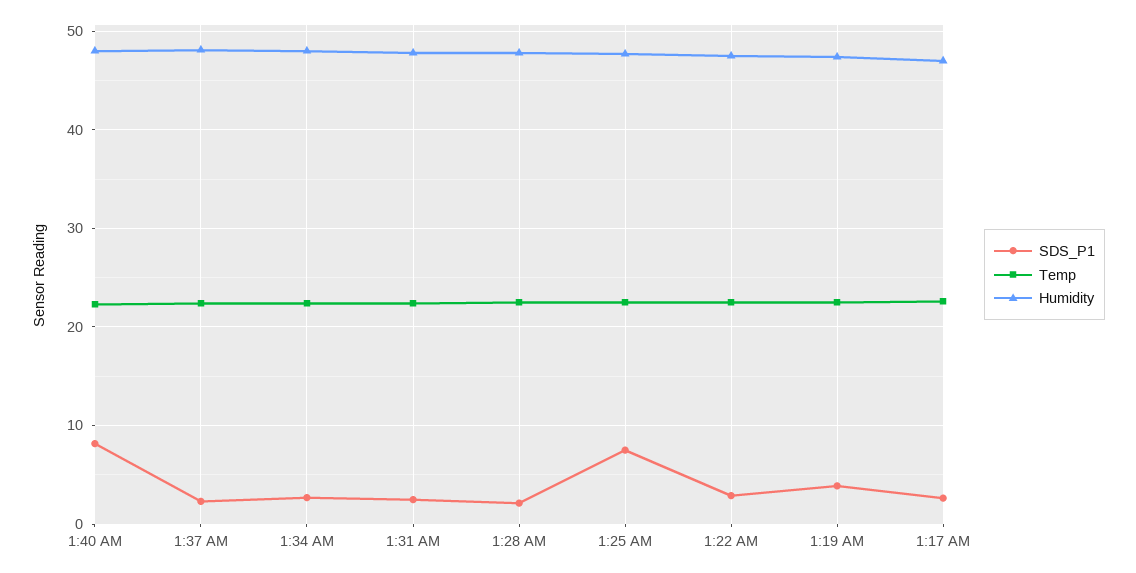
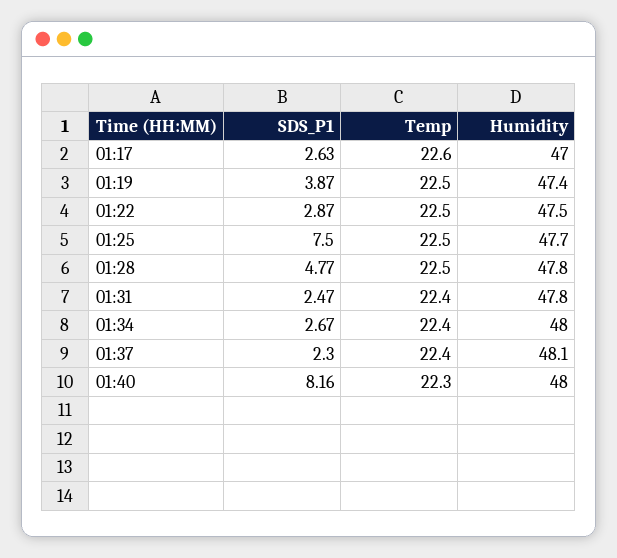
SDS_P1, 1:28 AM: 2 -> 4.77

